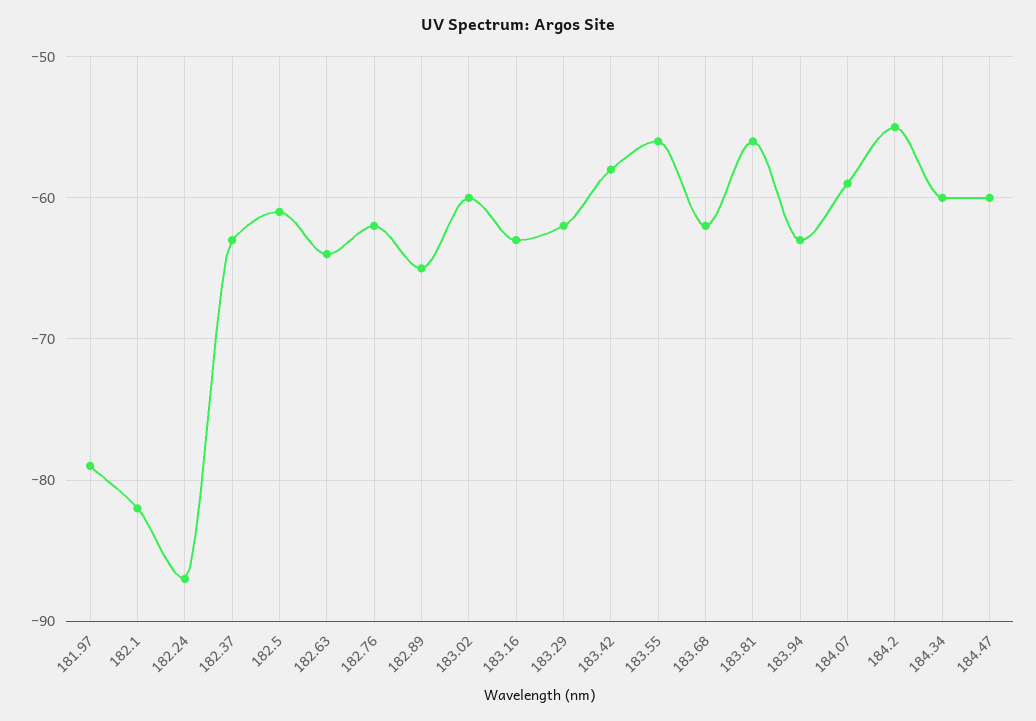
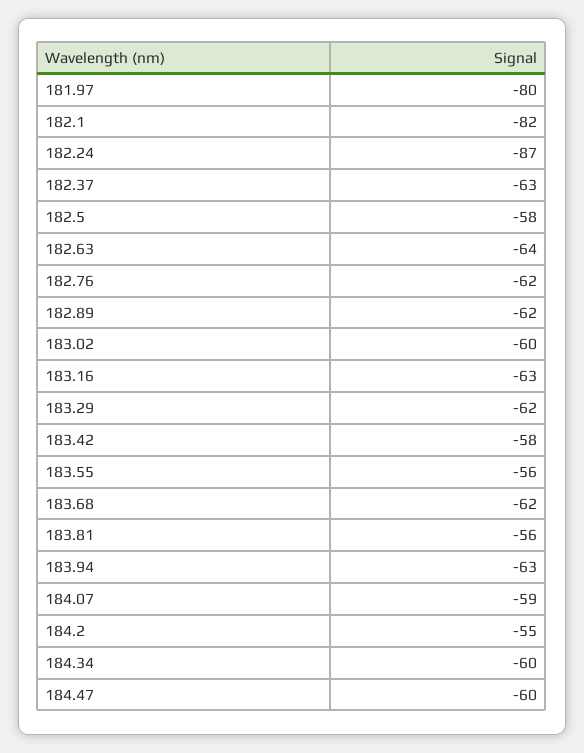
181.97: -79 -> -80
182.5: -61 -> -58
182.89: -65 -> -62

